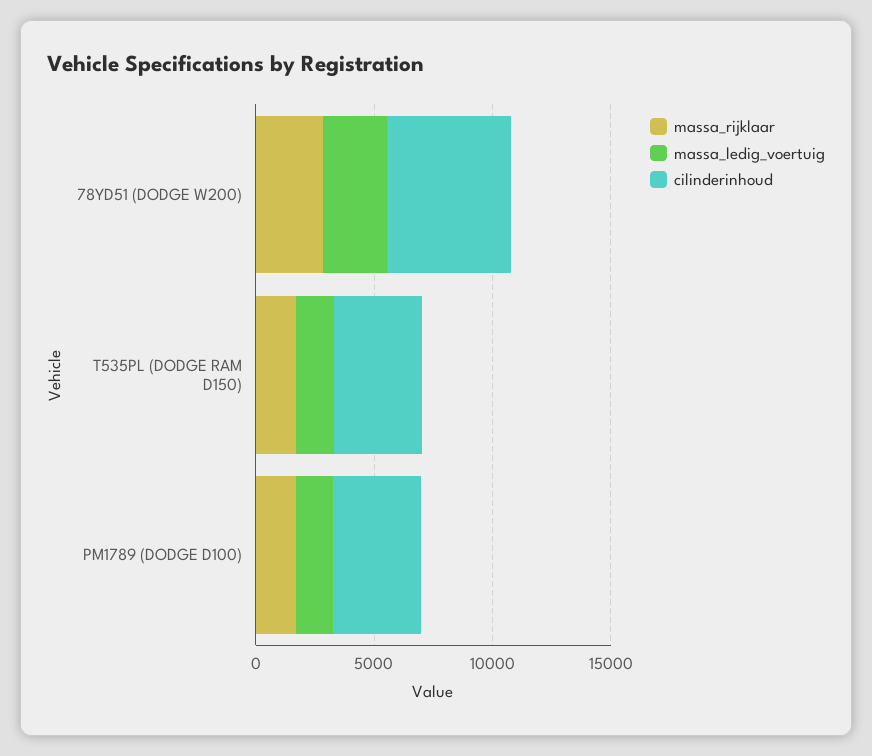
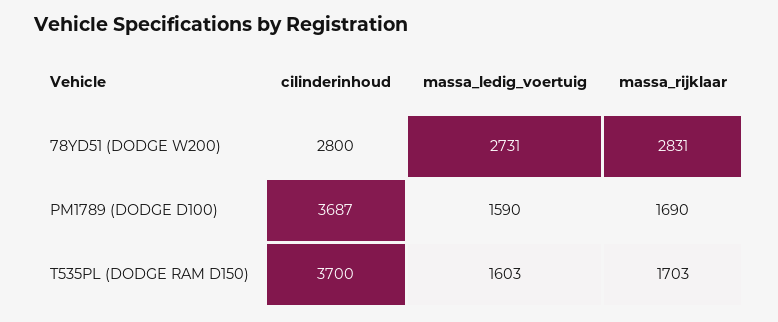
cilinderinhoud, 78YD51 (DODGE W200): 5000 -> 2800

